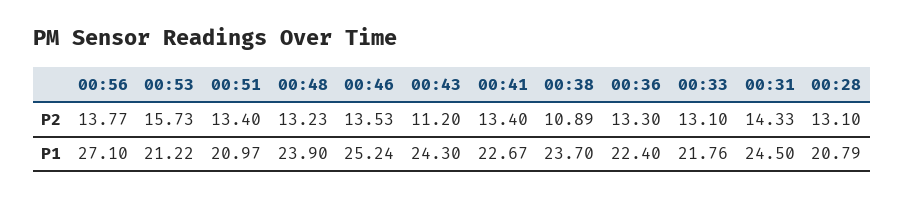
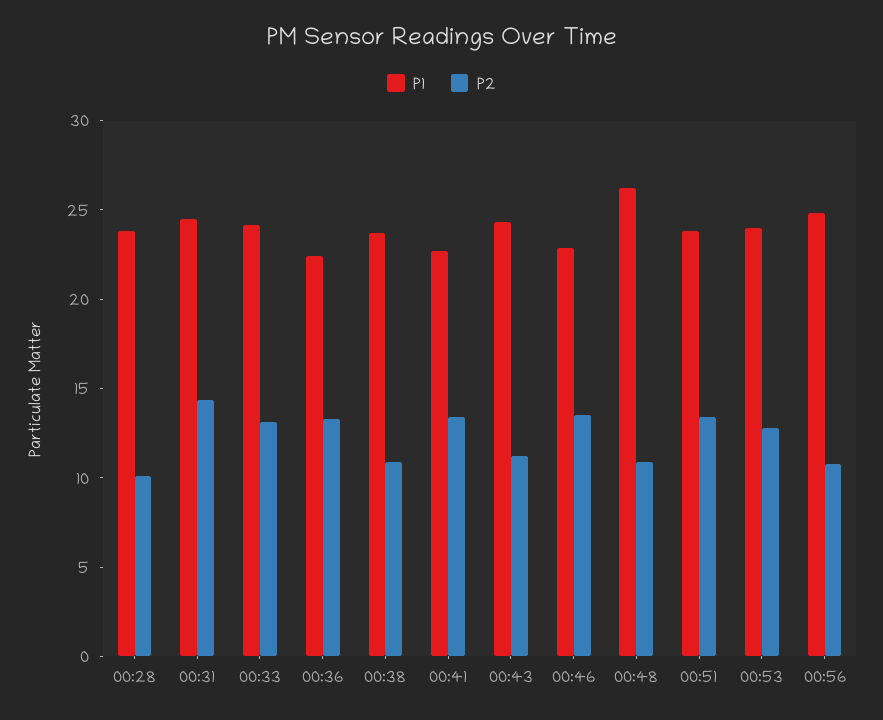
P2, 00:56: 13.77 -> 11
P2, 00:53: 15.73 -> 13
P2, 00:48: 13.23 -> 11
P2, 00:28: 13.1 -> 10
P1, 00:56: 27.1 -> 25
P1, 00:53: 21.22 -> 24
P1, 00:51: 20.97 -> 24
P1, 00:48: 23.9 -> 26
P1, 00:46: 25.24 -> 23
P1, 00:33: 21.76 -> 24
P1, 00:28: 20.79 -> 24

